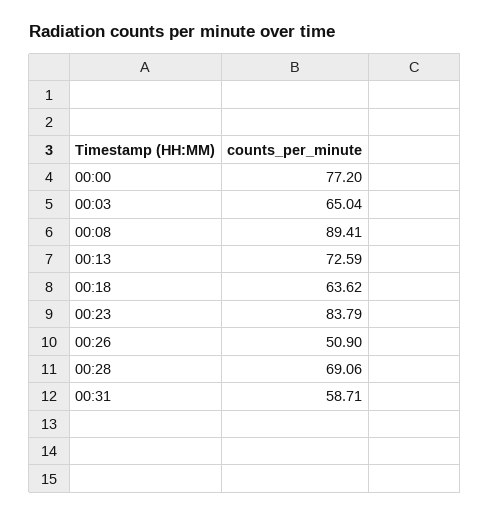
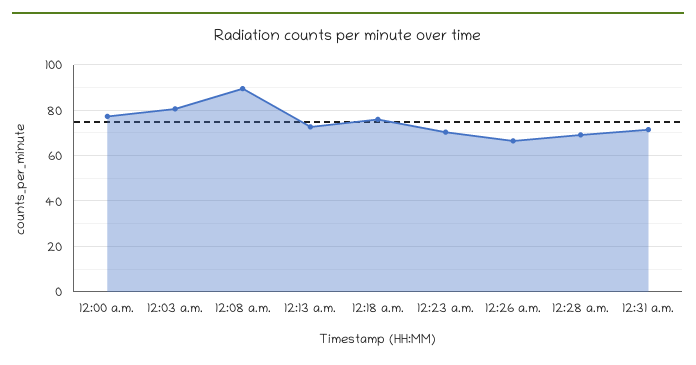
00:03: 65.04 -> 80
00:18: 63.62 -> 75
00:23: 83.79 -> 70
00:26: 50.9 -> 65
00:31: 58.71 -> 70

